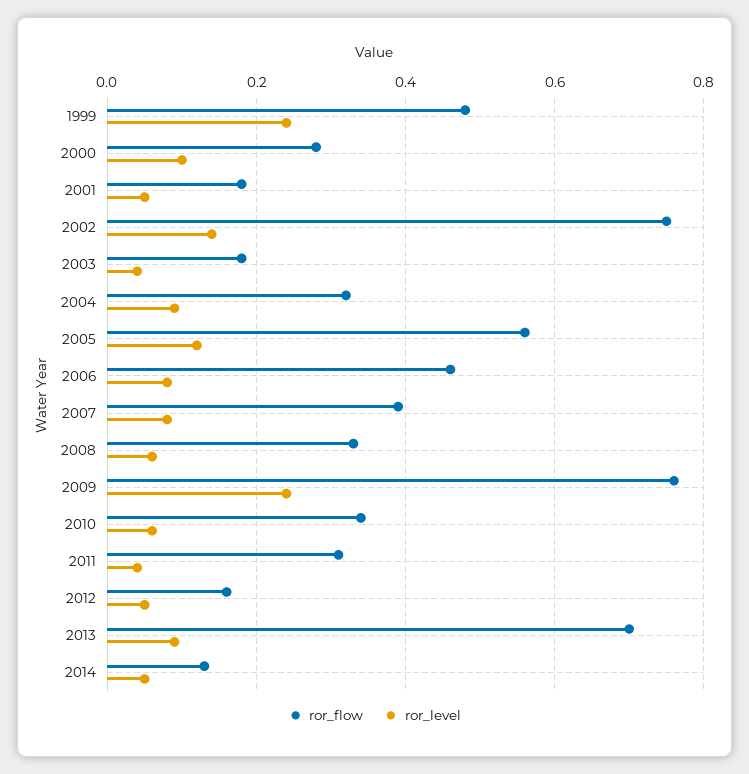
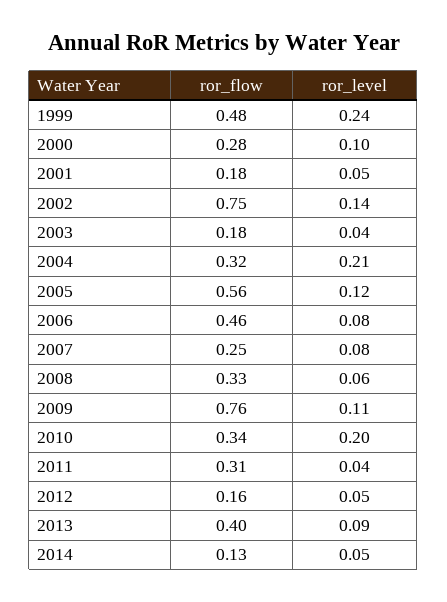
ror_level, 2004: 0.1 -> 0.21
ror_flow, 2007: 0.4 -> 0.25
ror_level, 2009: 0.25 -> 0.11
ror_level, 2010: 0.05 -> 0.2
ror_flow, 2013: 0.7 -> 0.4

